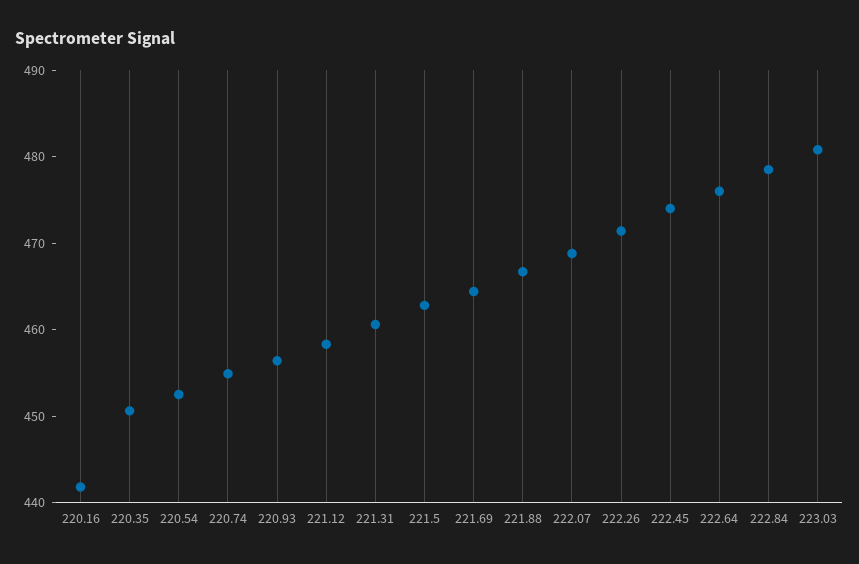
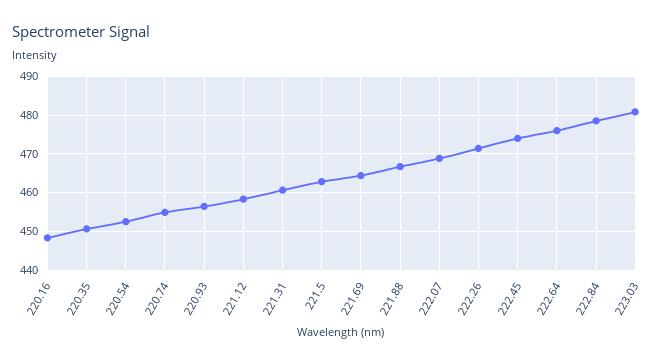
220.16: 442 -> 448

